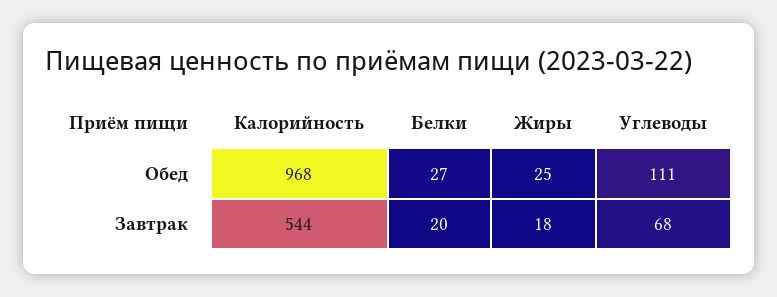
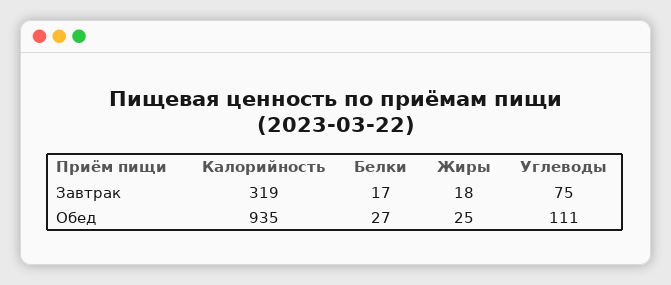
Калорийность, Обед: 968 -> 935
Калорийность, Завтрак: 544 -> 319
Белки, Завтрак: 20 -> 17
Углеводы, Завтрак: 68 -> 75

